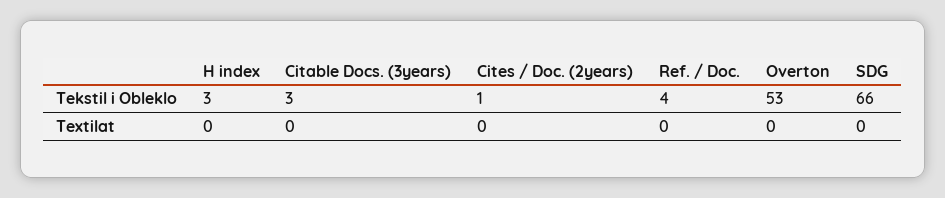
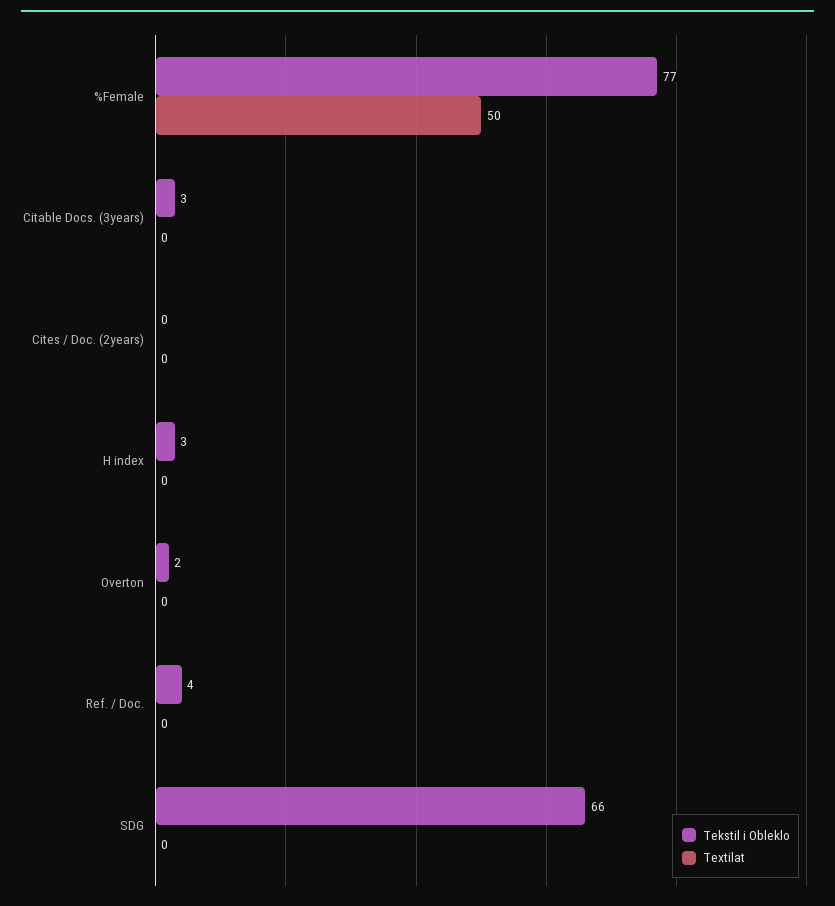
Tekstil i Obleklo, Cites / Doc. (2years): 1 -> 0
Tekstil i Obleklo, Overton: 53 -> 2
Tekstil i Obleklo, %Female: none -> 77
Textilat, %Female: none -> 50

